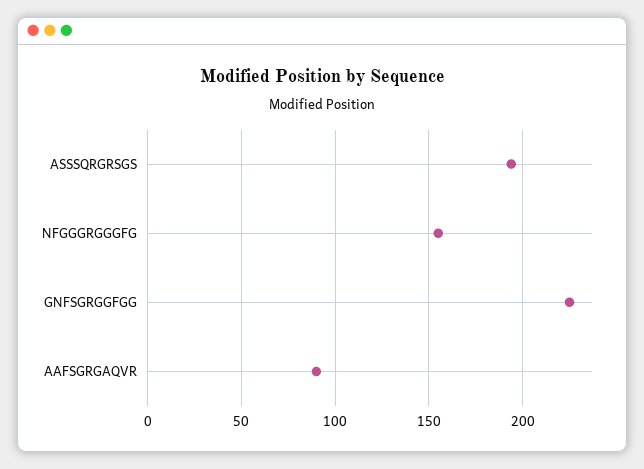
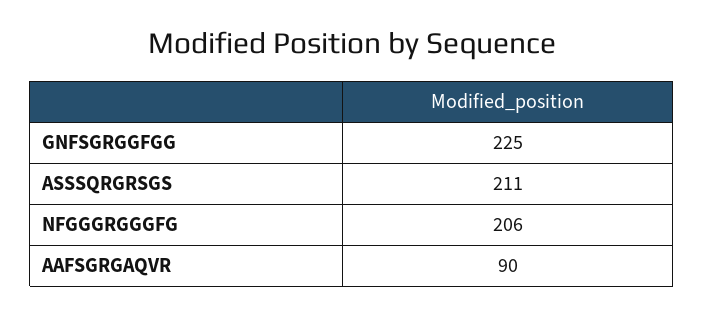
ASSSQRGRSGS: 195 -> 211
NFGGGRGGGFG: 155 -> 206

